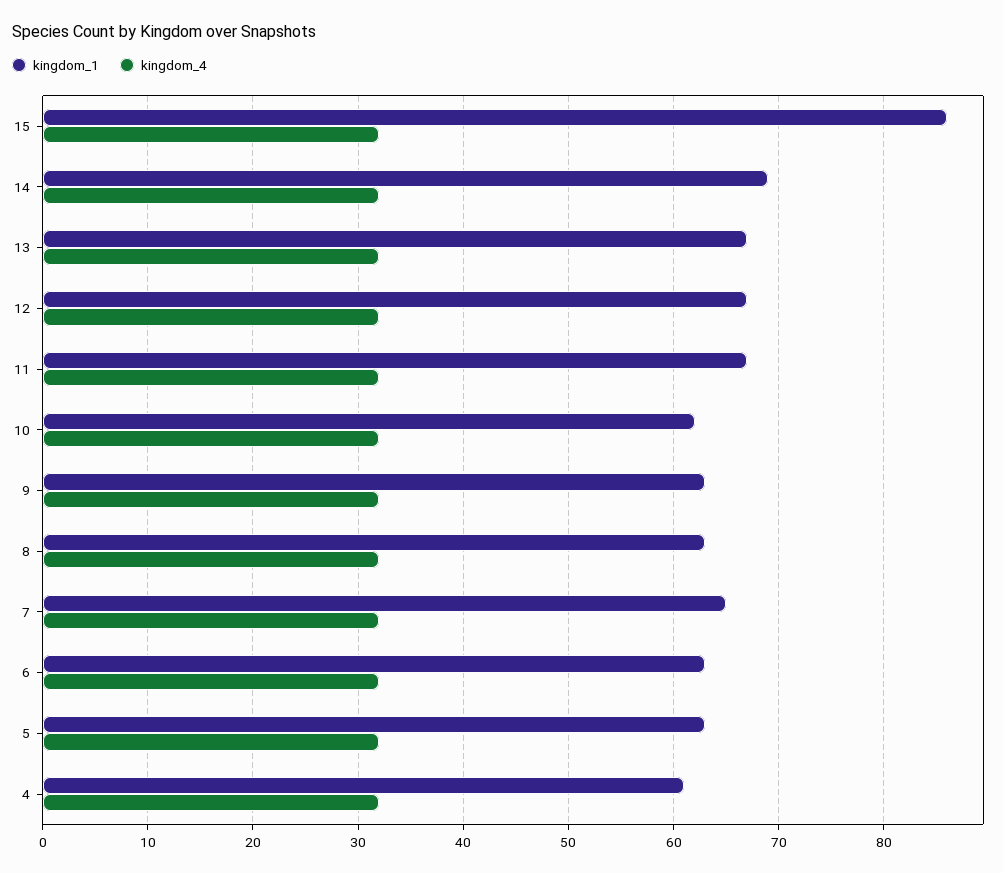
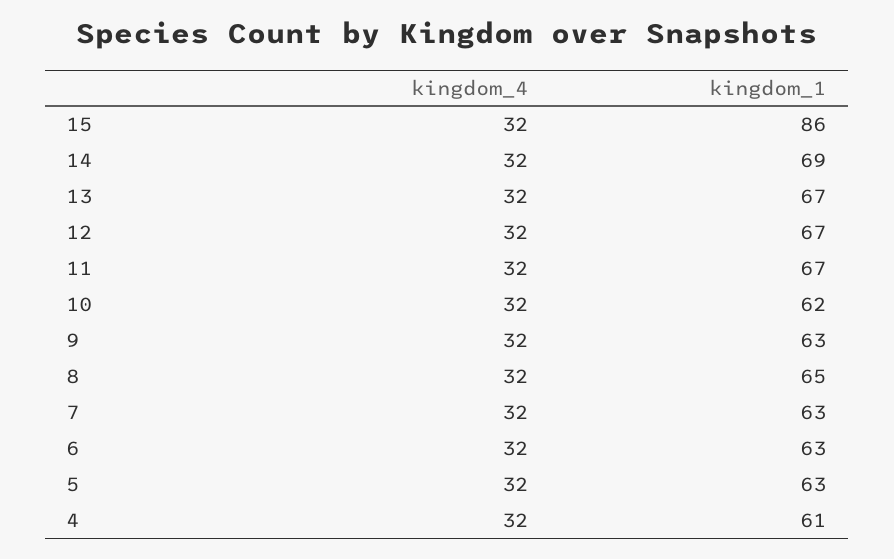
kingdom_1, 8: 63 -> 65
kingdom_1, 7: 65 -> 63

